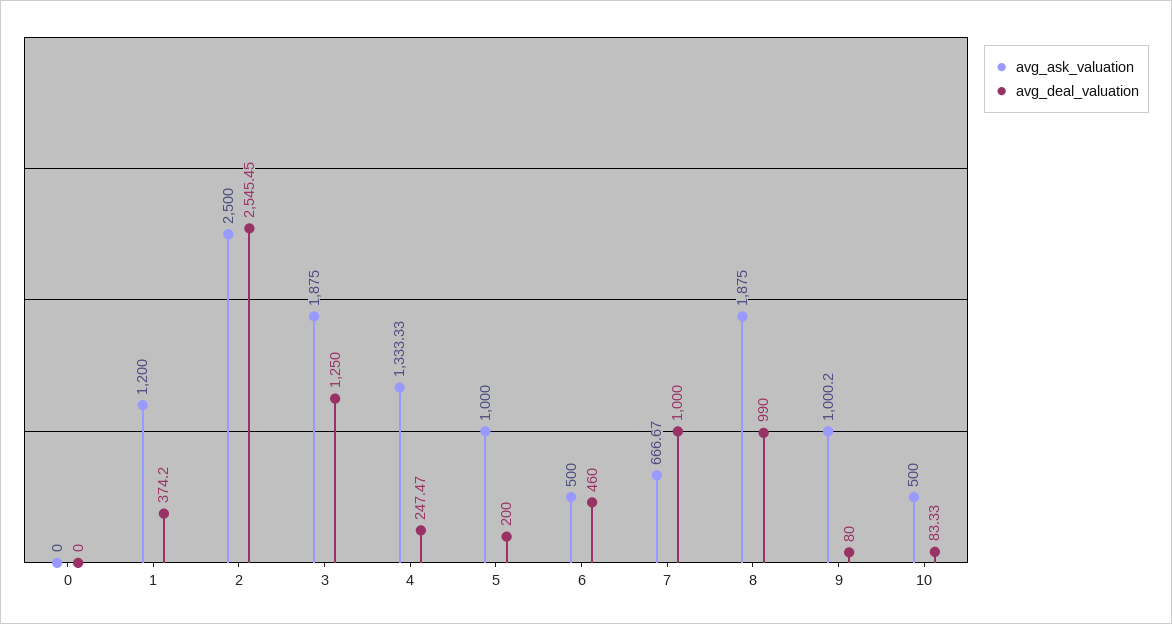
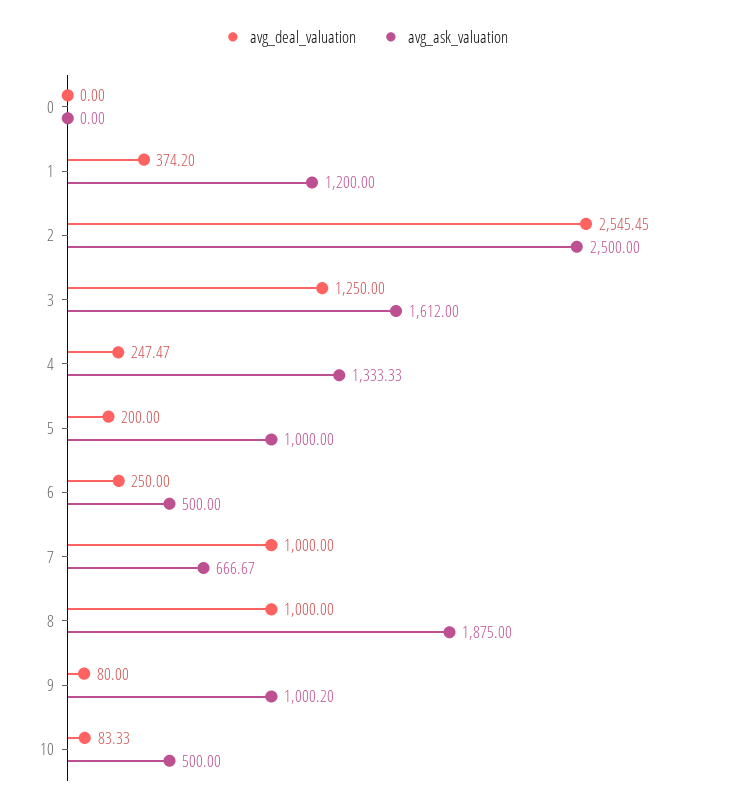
avg_ask_valuation, 3: 1875 -> 1612
avg_deal_valuation, 6: 460 -> 250
avg_deal_valuation, 8: 990 -> 1000

